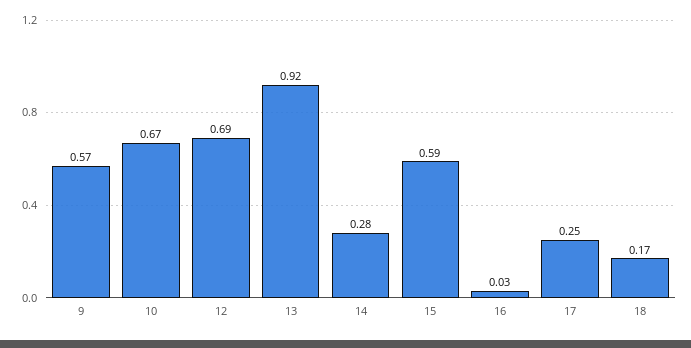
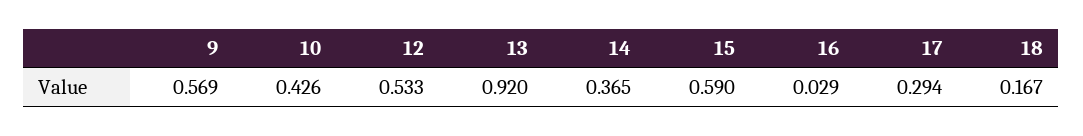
10: 0.67 -> 0.426
12: 0.69 -> 0.533
14: 0.28 -> 0.365
17: 0.25 -> 0.294

